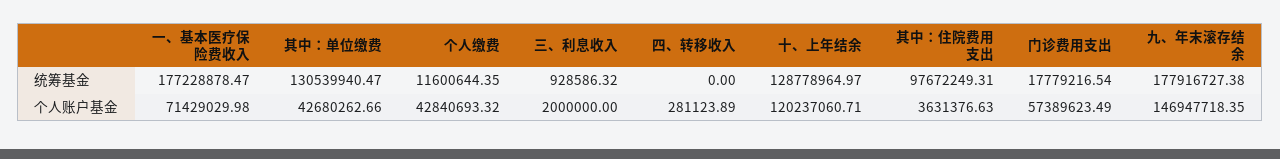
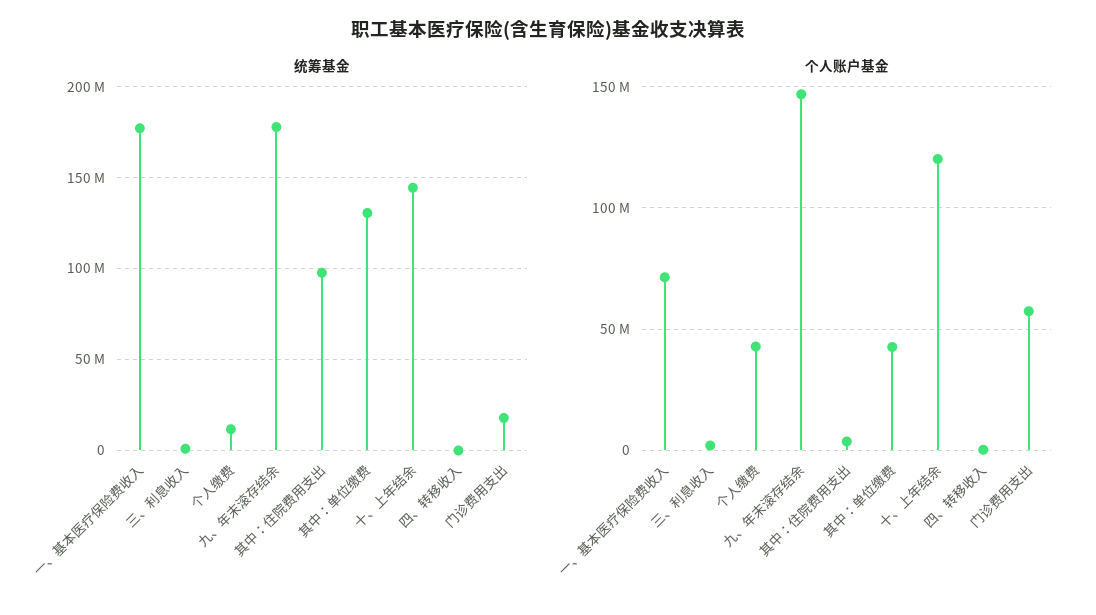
统筹基金, 十、上年结余: 128778964.97 -> 145000000

